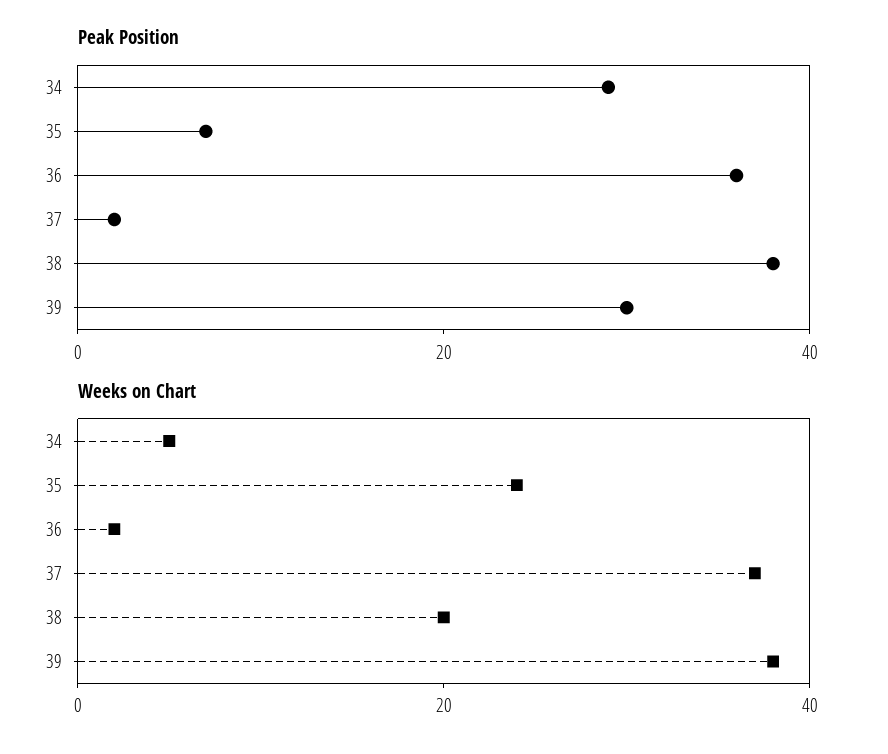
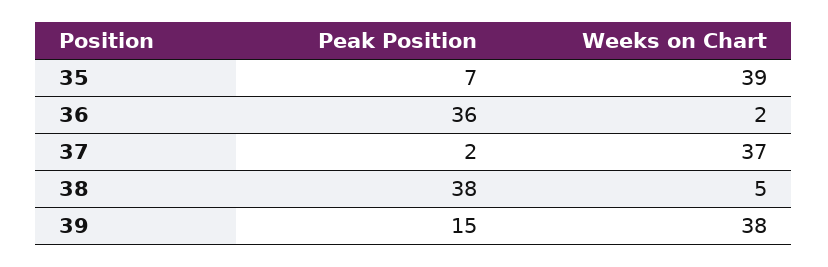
Peak Position, 34: 30 -> none
Peak Position, 39: 30 -> 15
Weeks on Chart, 34: 5 -> none
Weeks on Chart, 35: 25 -> 39
Weeks on Chart, 38: 20 -> 5

